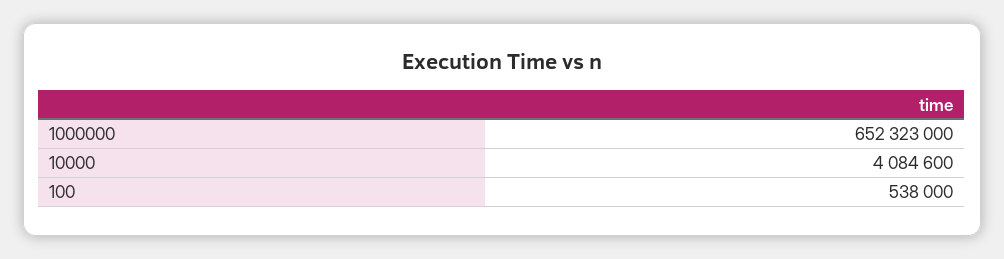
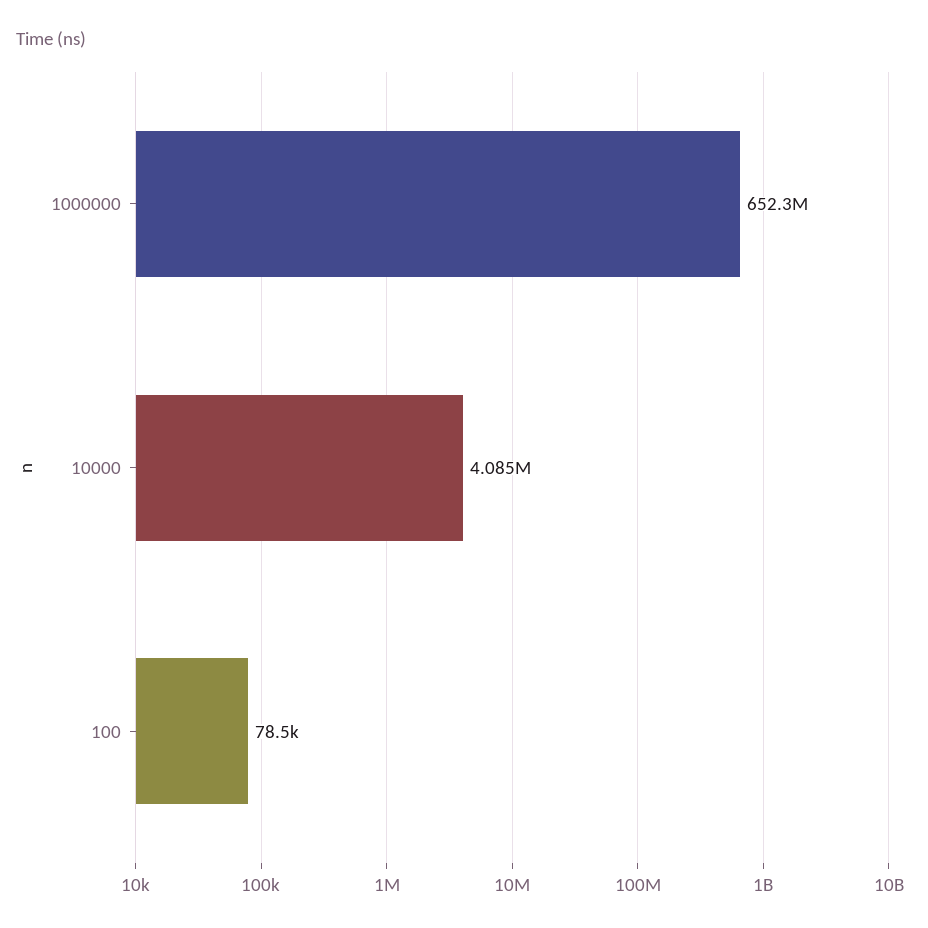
100: 538000 -> 78500

